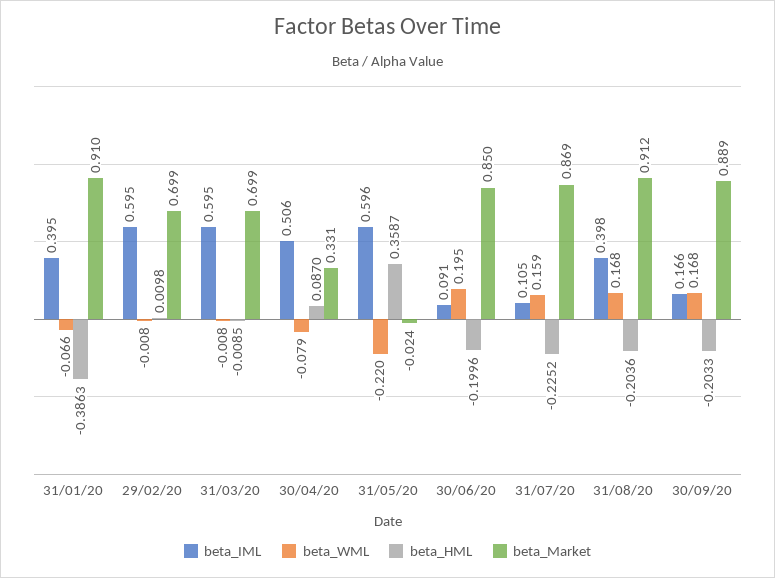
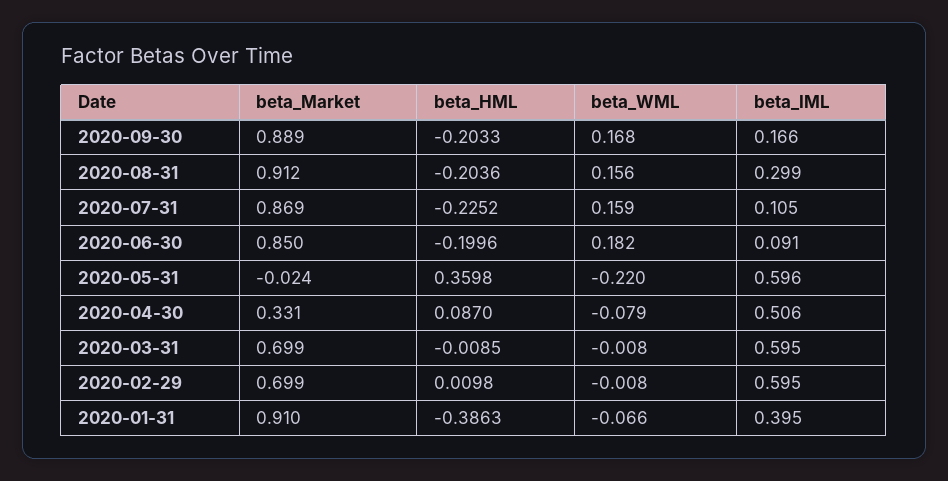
beta_HML, 31/05/20: 0.3587 -> 0.3598
beta_WML, 30/06/20: 0.195 -> 0.182
beta_IML, 31/08/20: 0.398 -> 0.299
beta_WML, 31/08/20: 0.168 -> 0.156

